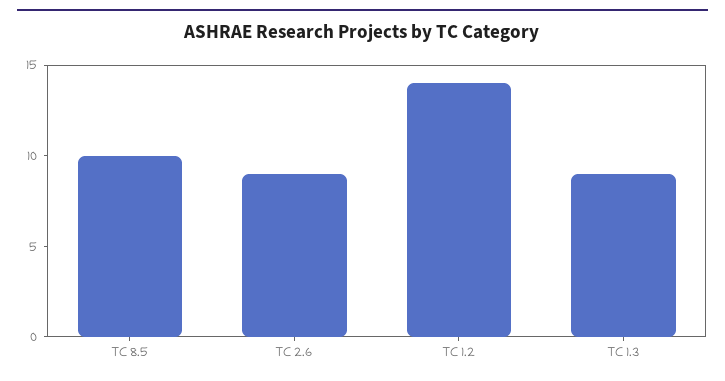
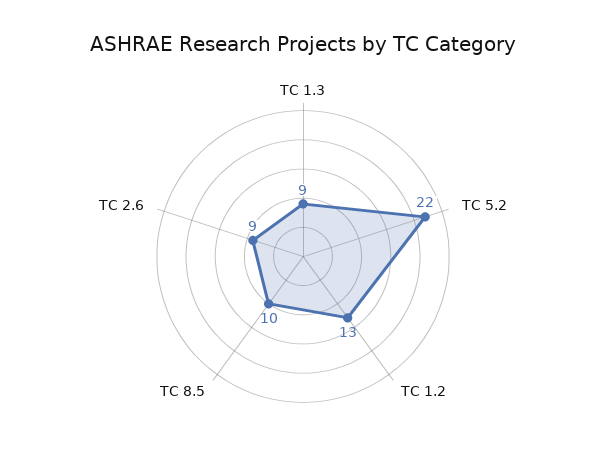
TC 1.2: 14 -> 13
TC 5.2: none -> 22

